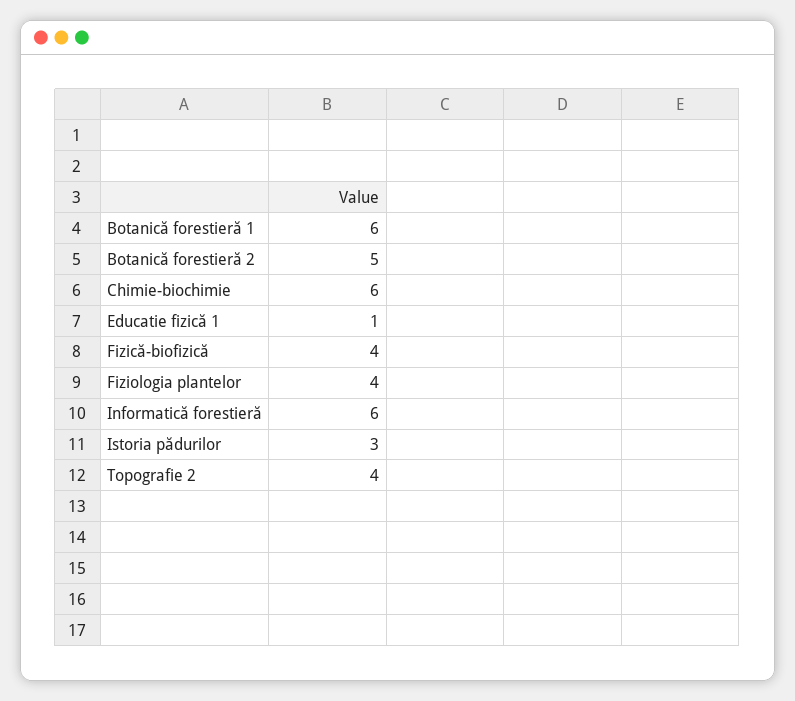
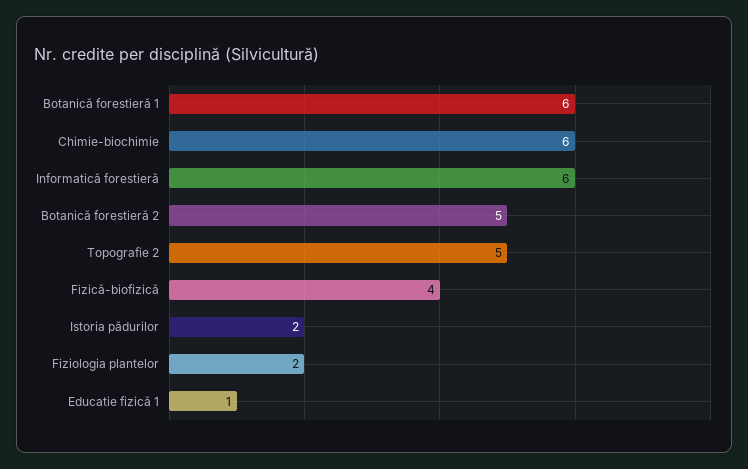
Fiziologia plantelor: 4 -> 2
Istoria pădurilor: 3 -> 2
Topografie 2: 4 -> 5

